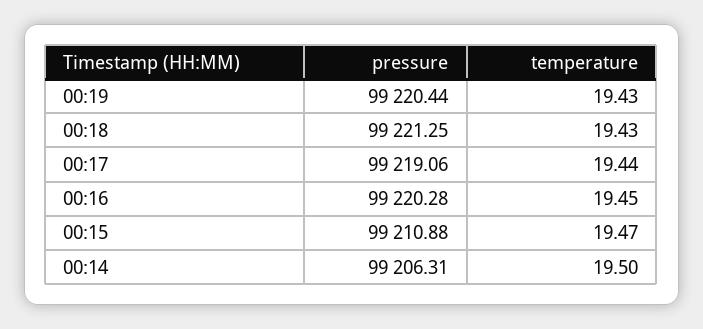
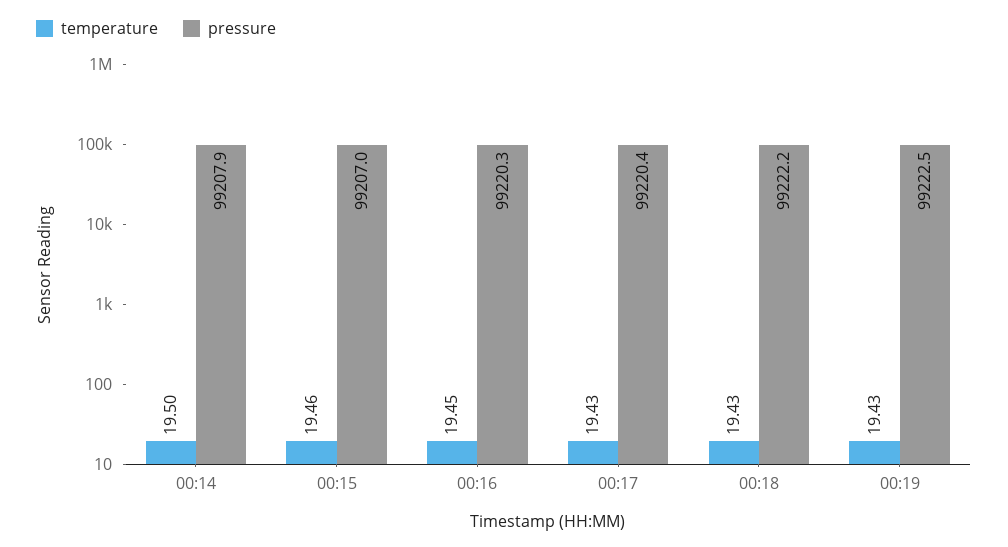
pressure, 00:19: 99220.44 -> 99222.5
pressure, 00:18: 99221.25 -> 99222.2
pressure, 00:17: 99219.06 -> 99220.4
temperature, 00:17: 19.44 -> 19.43
pressure, 00:15: 99210.88 -> 99207
temperature, 00:15: 19.47 -> 19.46
pressure, 00:14: 99206.31 -> 99207.9

